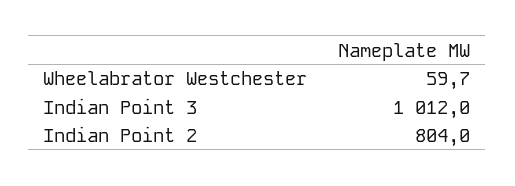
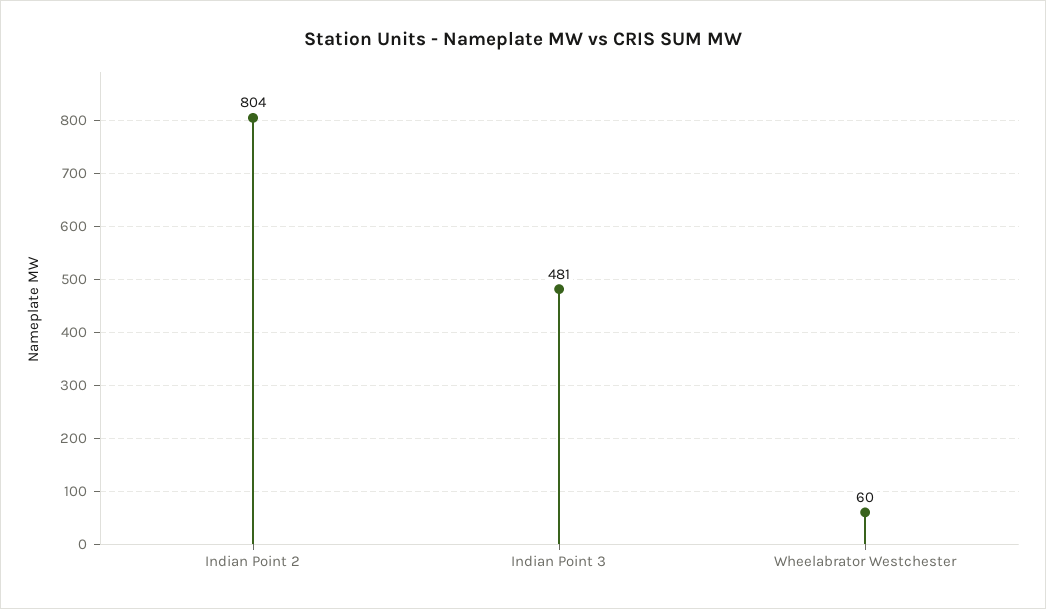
Indian Point 3: 1012 -> 481

